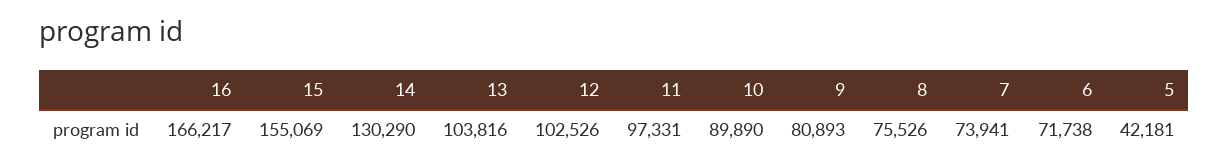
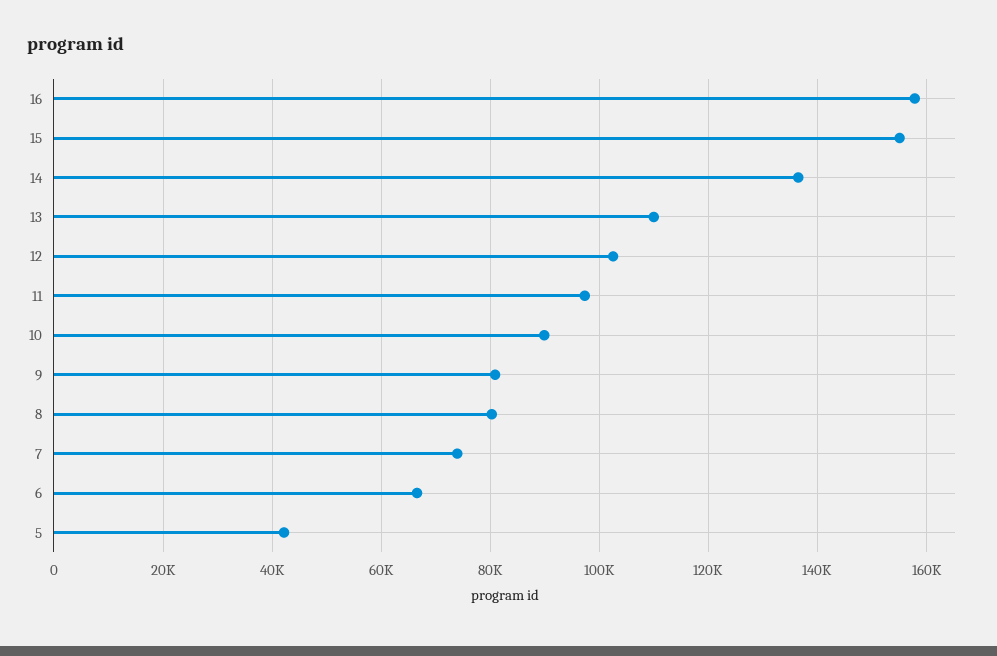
16: 166217 -> 158000
14: 130290 -> 136000
13: 103816 -> 110000
8: 75526 -> 80000
6: 71738 -> 66000

